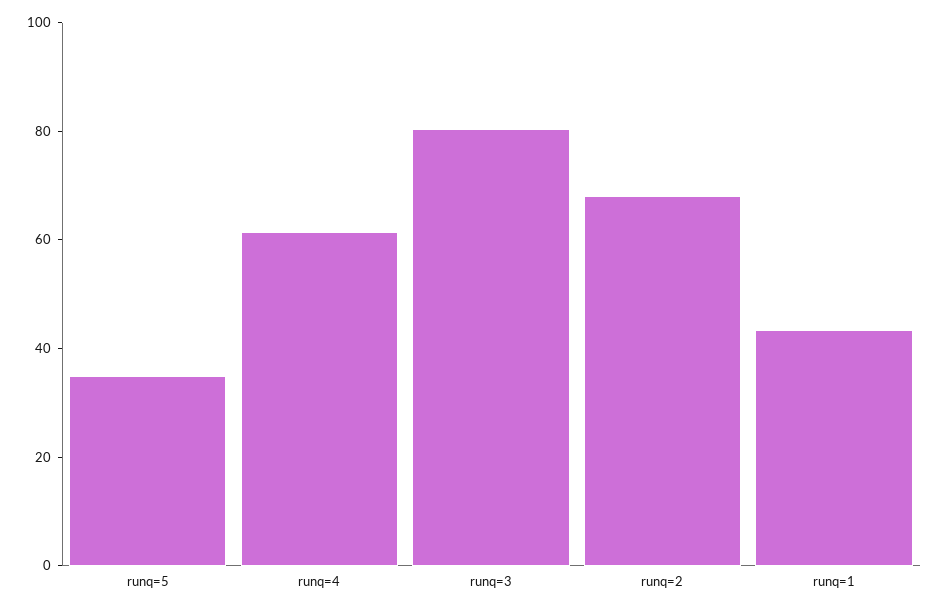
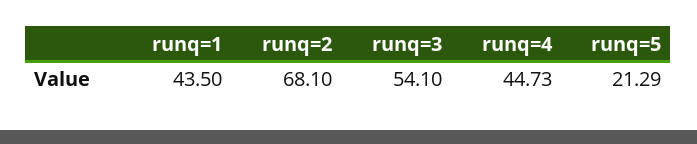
runq=5: 35 -> 21.29
runq=4: 60 -> 44.73
runq=3: 80 -> 54.1

